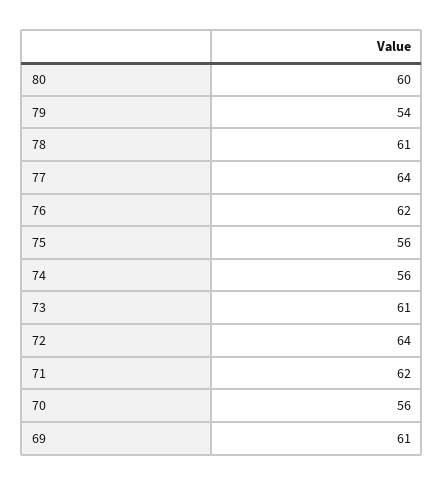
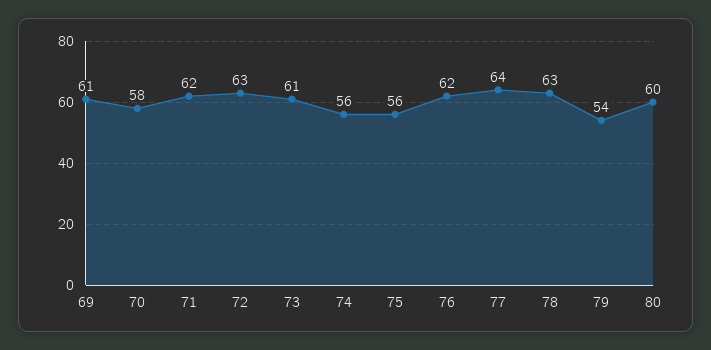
78: 61 -> 63
72: 64 -> 63
70: 56 -> 58

